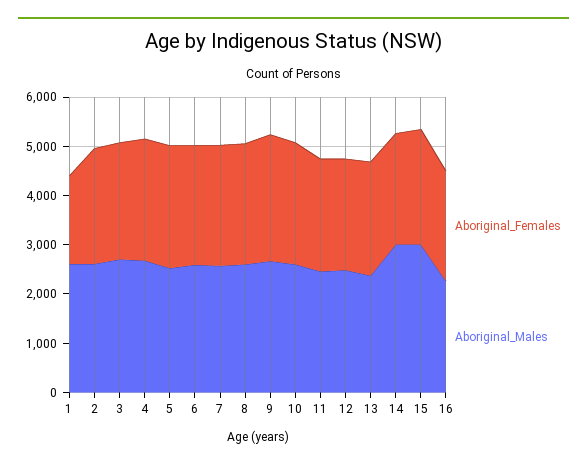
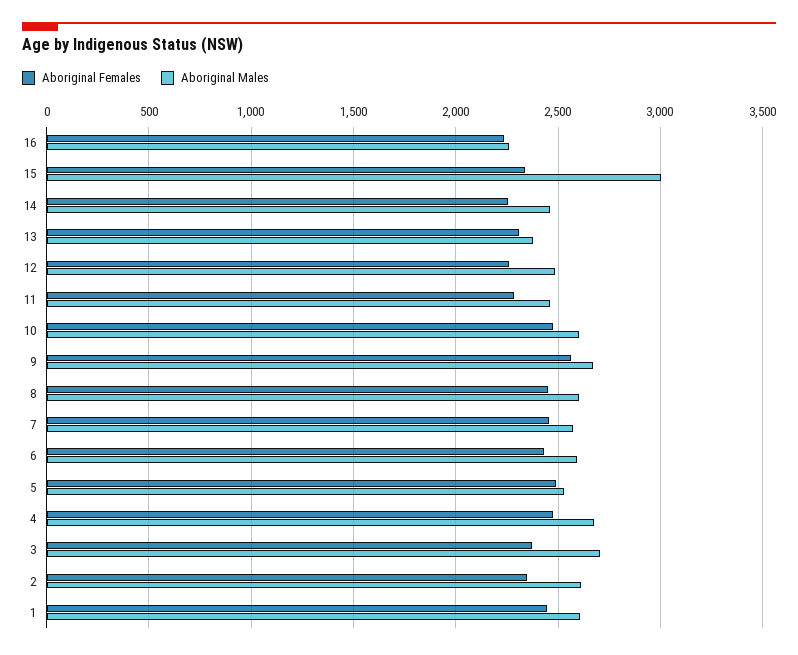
Aboriginal_Females, 1: 1800 -> 2450
Aboriginal_Males, 14: 3000 -> 2450

